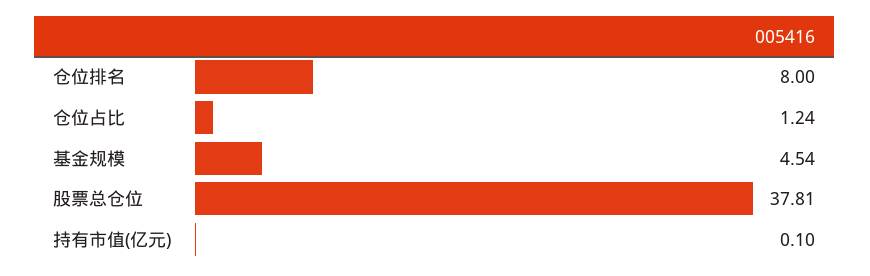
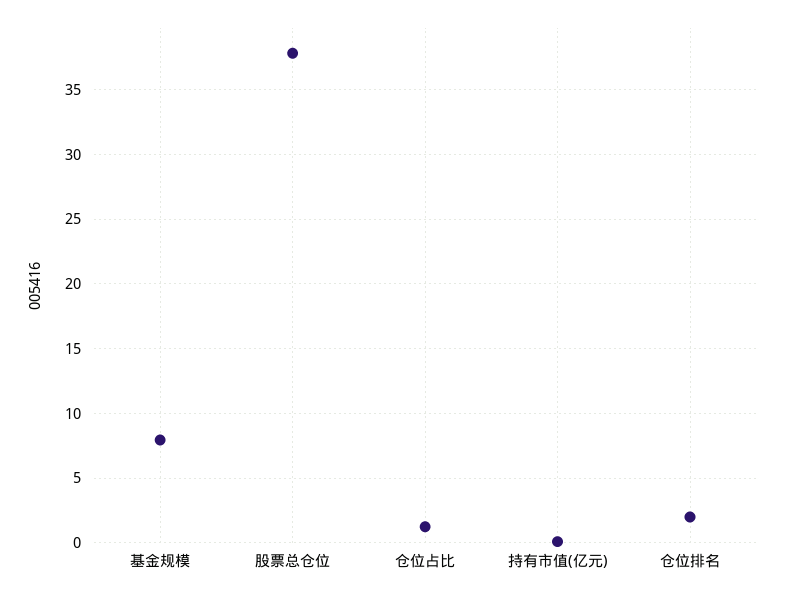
仓位排名: 8 -> 2
基金规模: 4.54 -> 8

